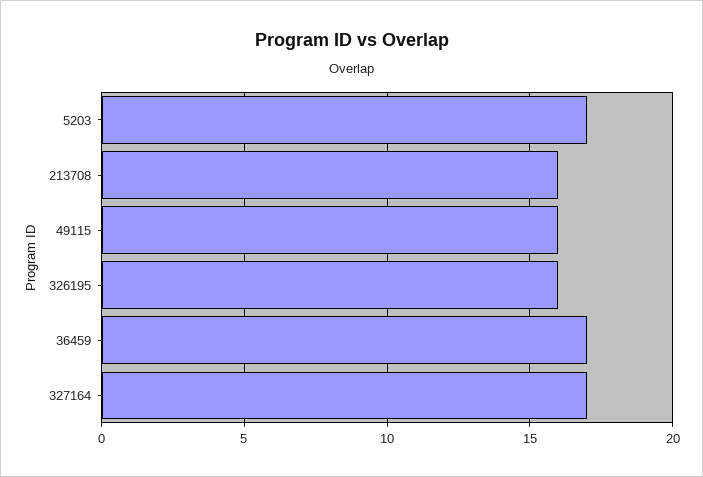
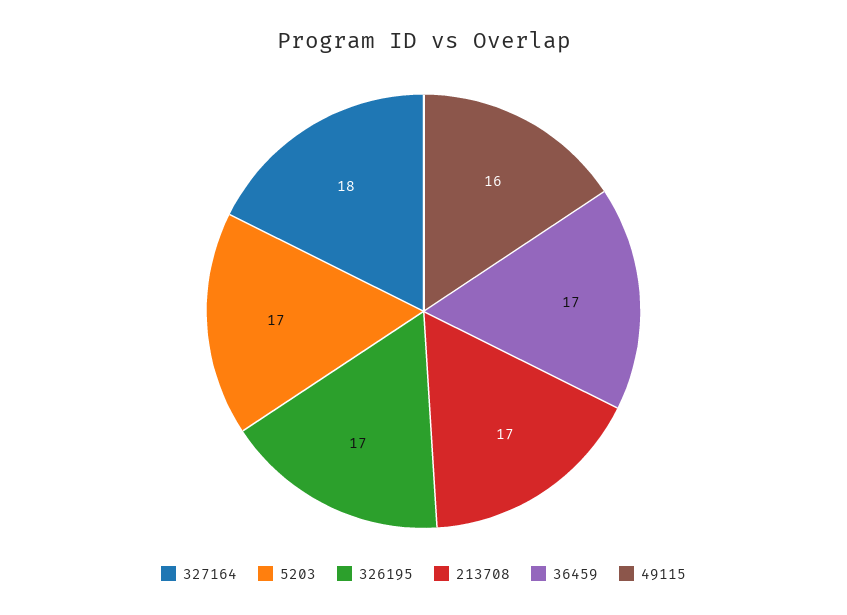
213708: 16 -> 17
326195: 16 -> 17
327164: 17 -> 18

